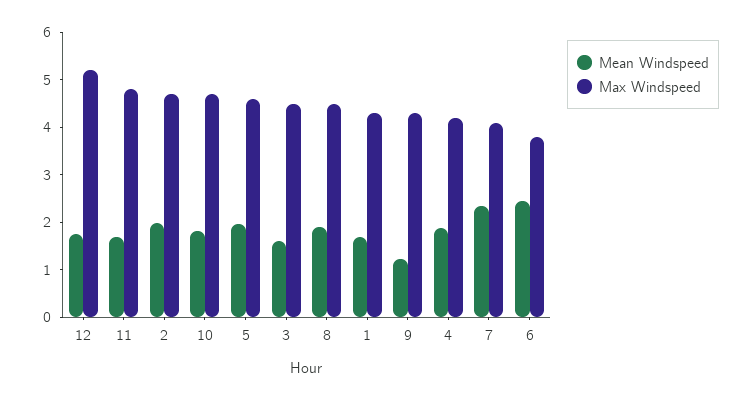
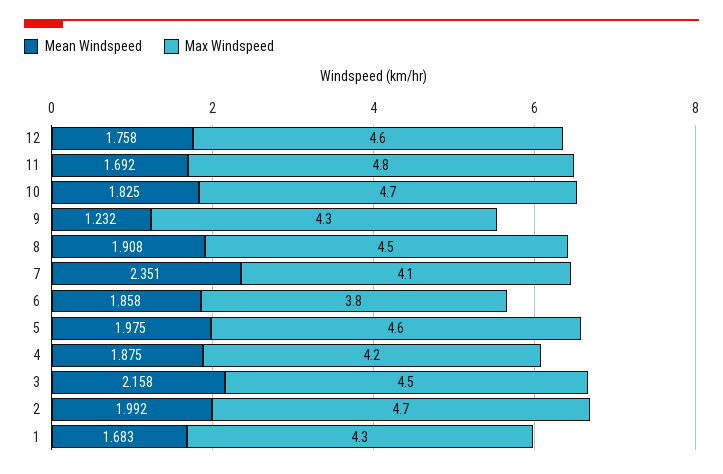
Max Windspeed, 12: 5.2 -> 4.6
Mean Windspeed, 3: 1.6 -> 2.158
Mean Windspeed, 6: 2.4 -> 1.858

